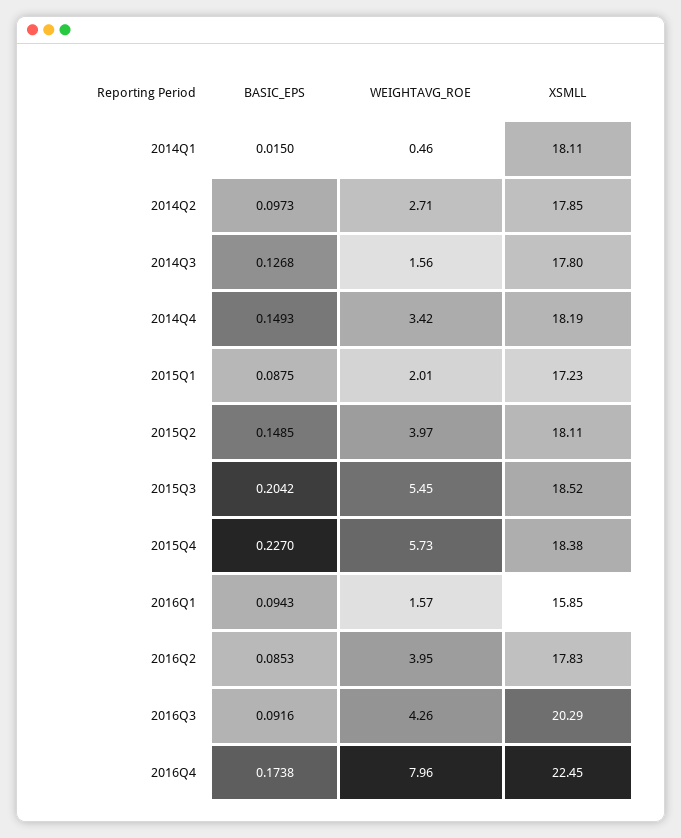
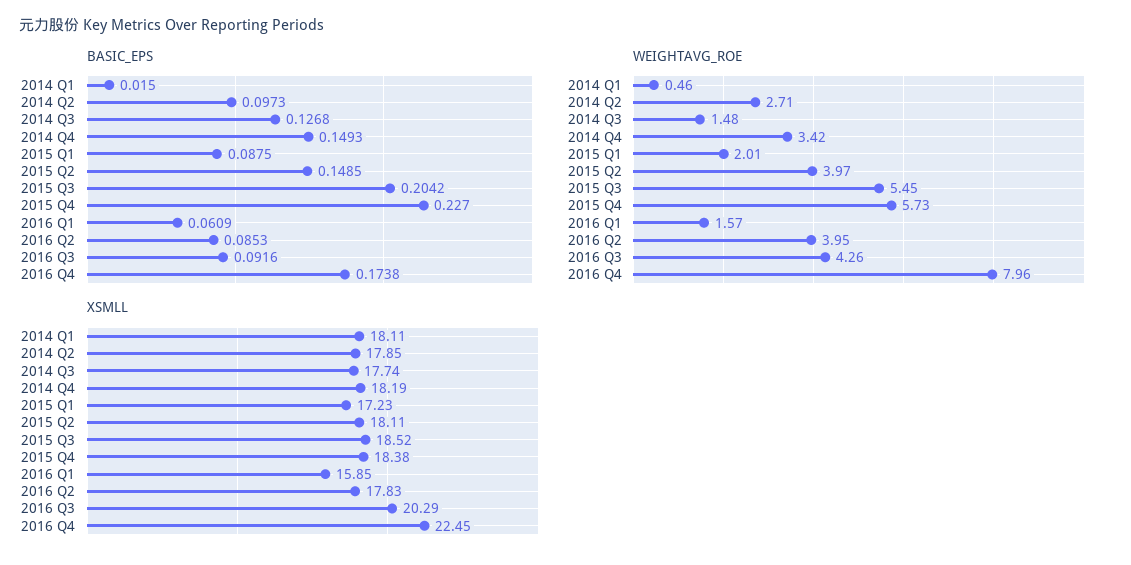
WEIGHTAVG_ROE, 2014Q3: 1.56 -> 1.48
XSMLL, 2014Q3: 17.8 -> 17.74
BASIC_EPS, 2016Q1: 0.0943 -> 0.0609

